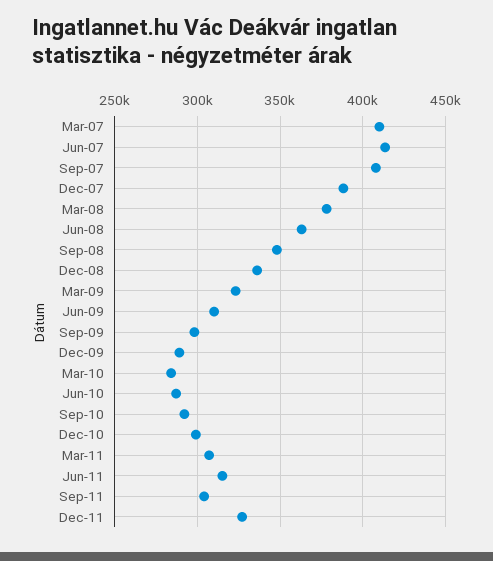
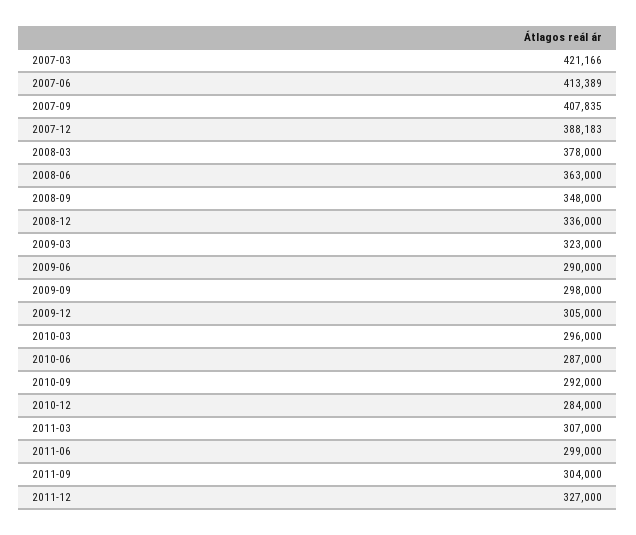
Mar-07: 410000 -> 421166
Jun-09: 310000 -> 290000
Dec-09: 290000 -> 305000
Mar-10: 285000 -> 296000
Dec-10: 300000 -> 284000
Jun-11: 315000 -> 299000

